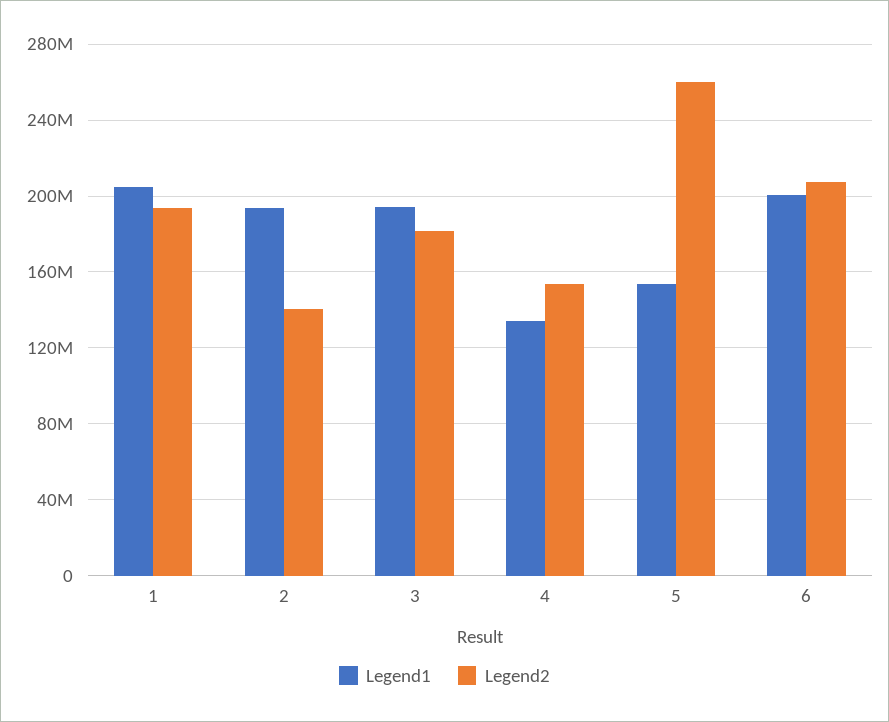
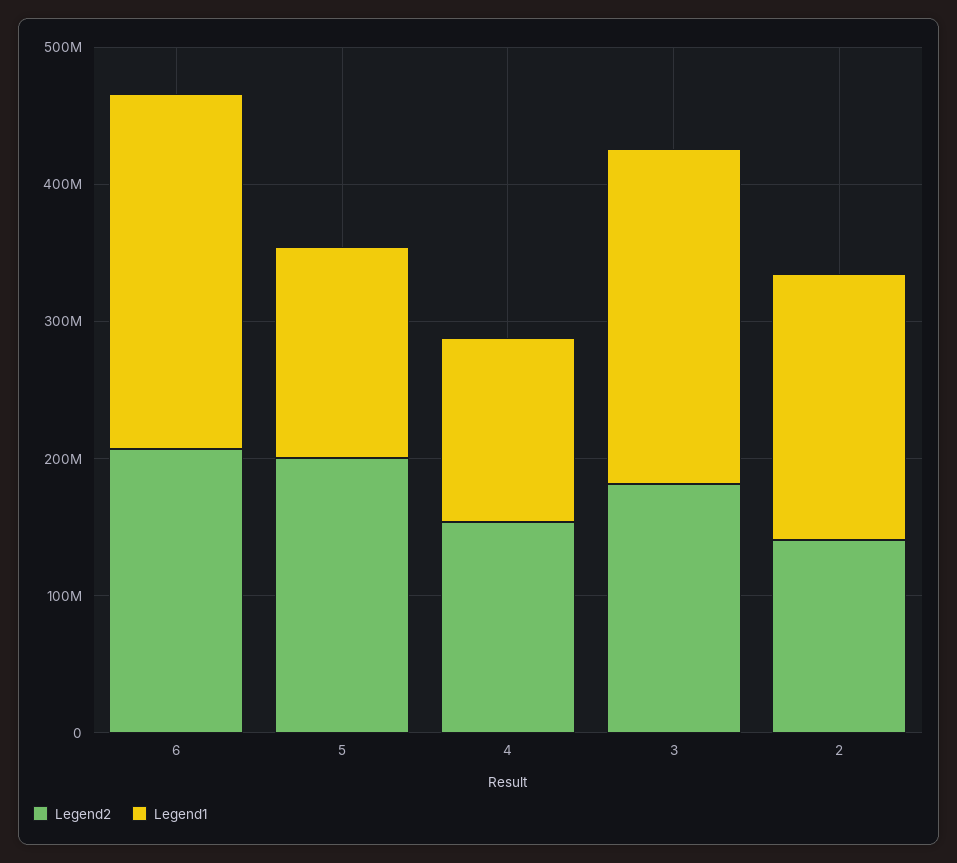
Legend1, 1: 205000000 -> none
Legend2, 1: 195000000 -> none
Legend1, 3: 195000000 -> 240000000
Legend2, 5: 260000000 -> 200000000
Legend1, 6: 200000000 -> 260000000

